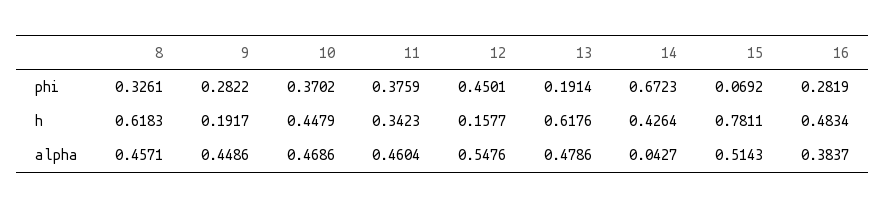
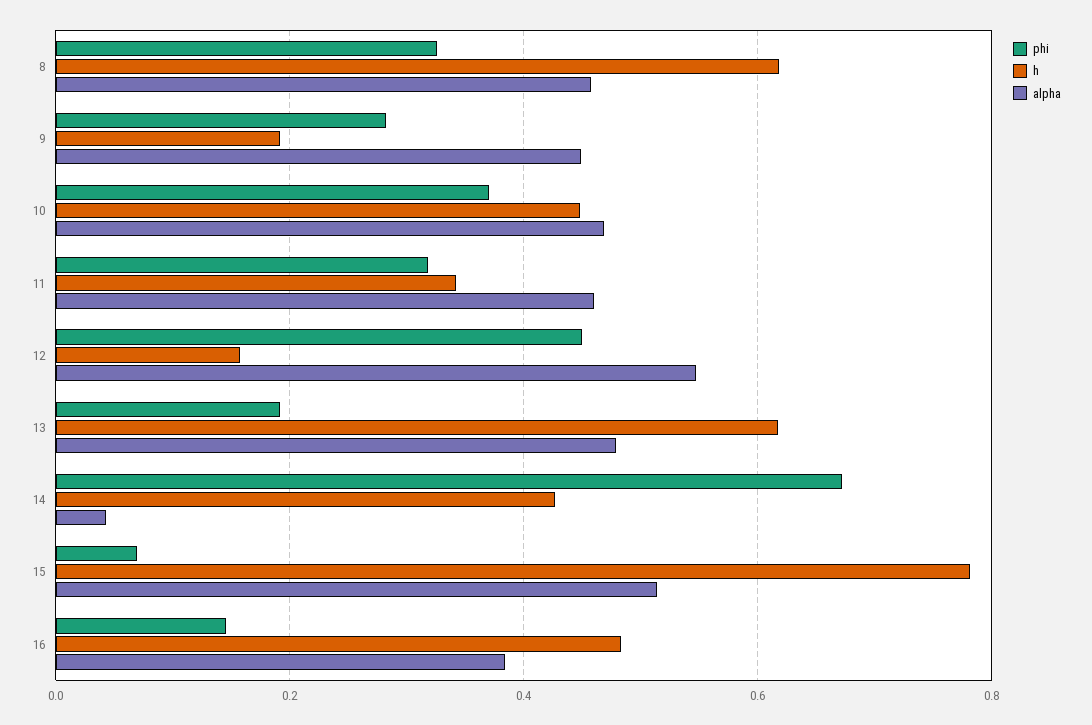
phi, 11: 0.3759 -> 0.32
phi, 16: 0.2819 -> 0.14

